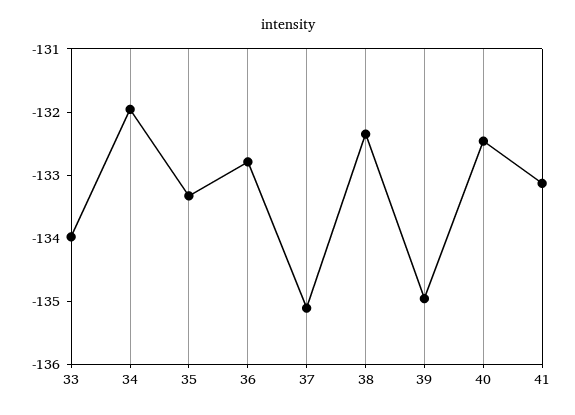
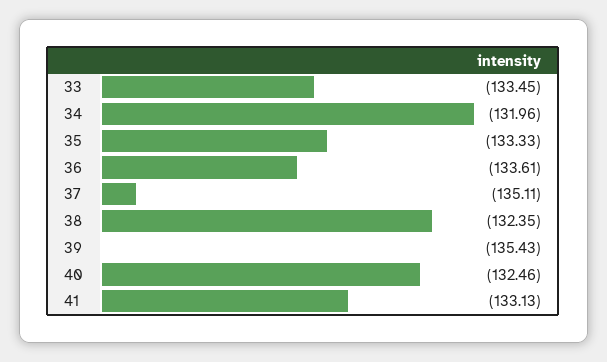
33: -134 -> -133.45
36: -132.8 -> -133.61
39: -135 -> -135.43

